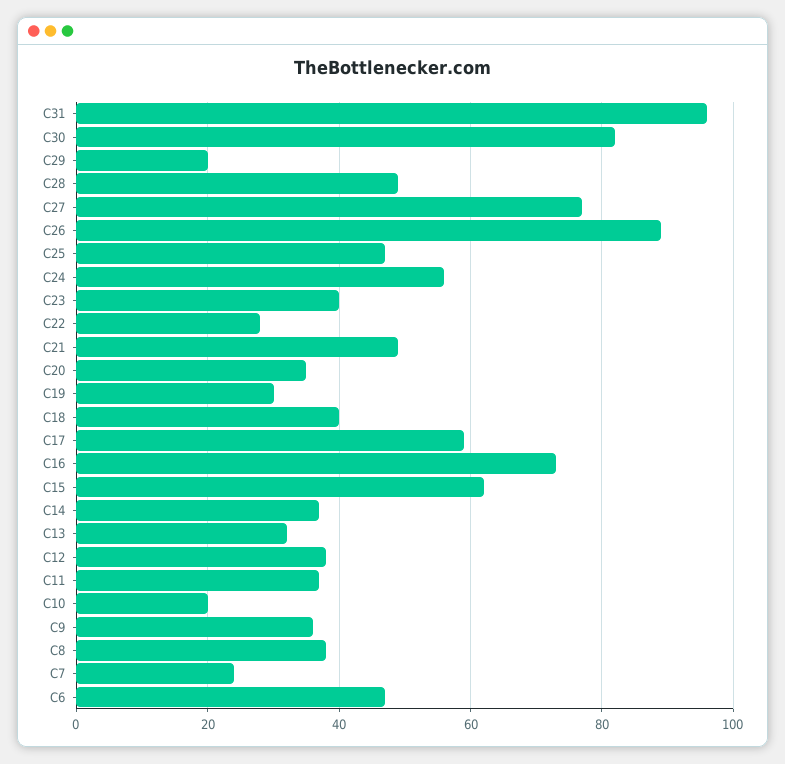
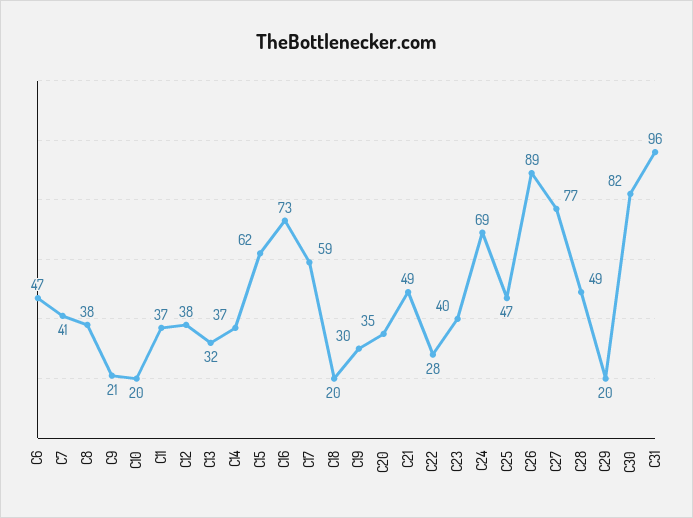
C24: 55 -> 69
C18: 40 -> 20
C9: 35 -> 21
C7: 25 -> 41

